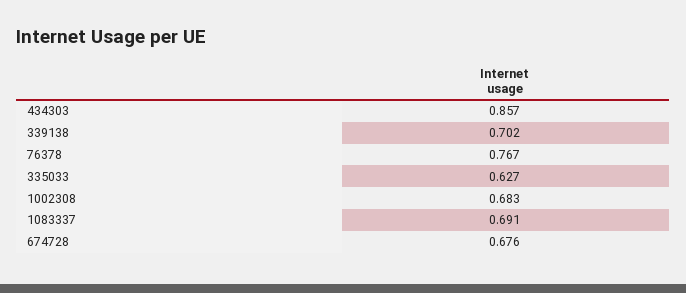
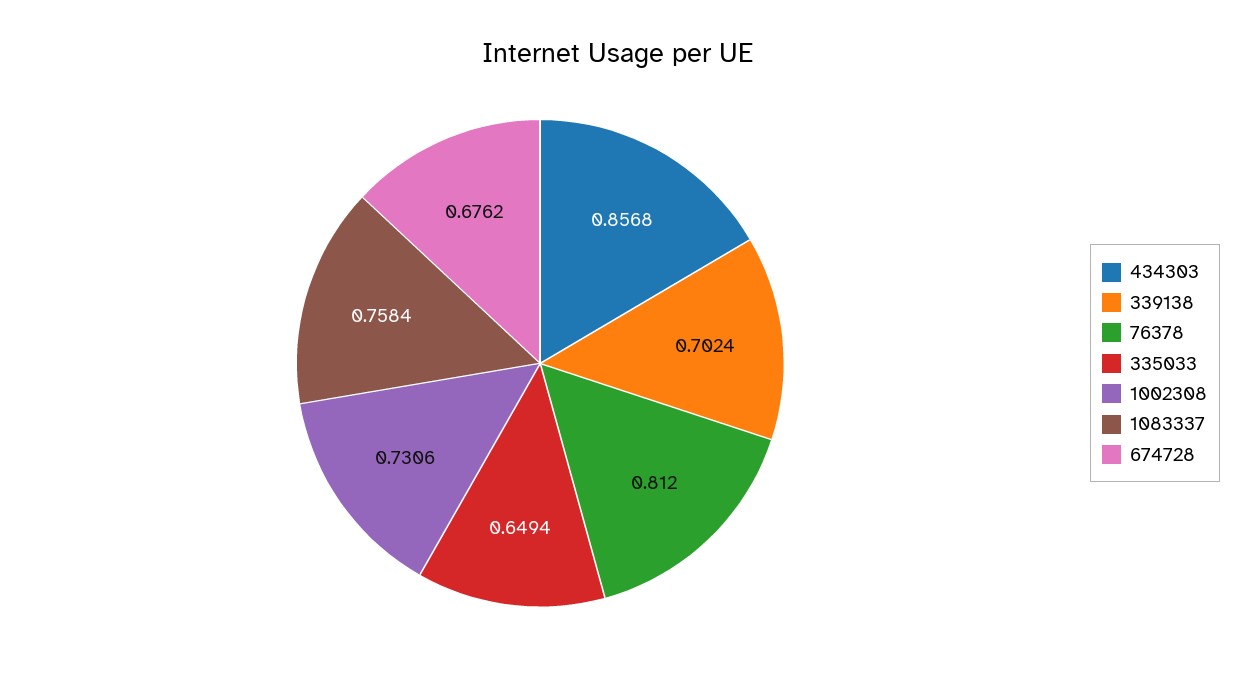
76378: 0.767 -> 0.812
335033: 0.627 -> 0.6494
1002308: 0.683 -> 0.7306
1083337: 0.691 -> 0.7584

